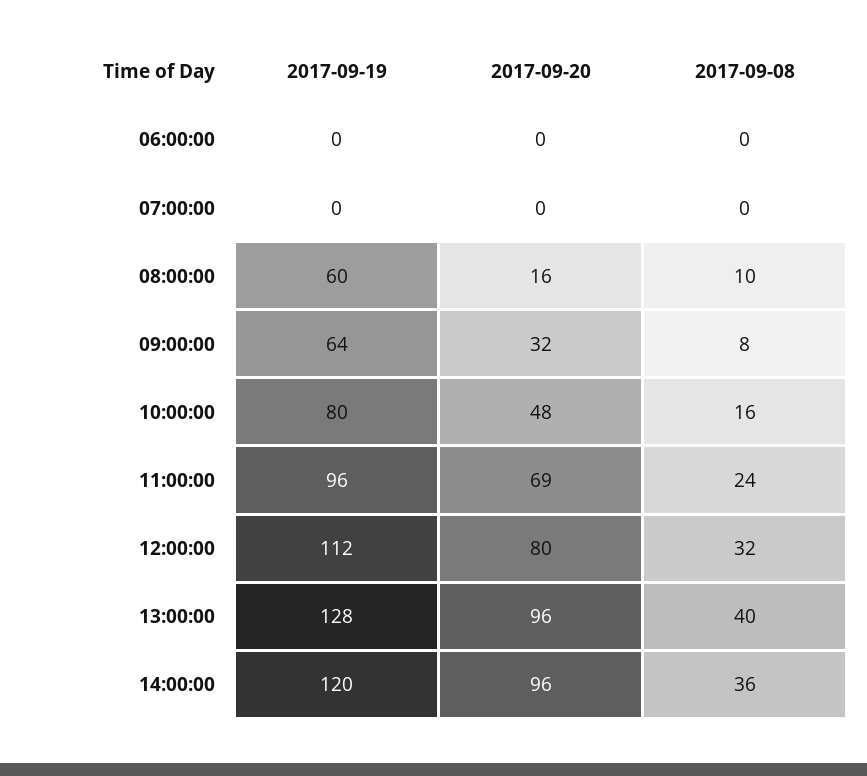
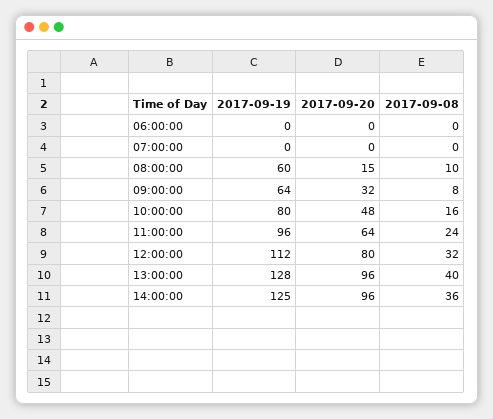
2017-09-20, 08:00:00: 16 -> 15
2017-09-20, 11:00:00: 69 -> 64
2017-09-19, 14:00:00: 120 -> 125

